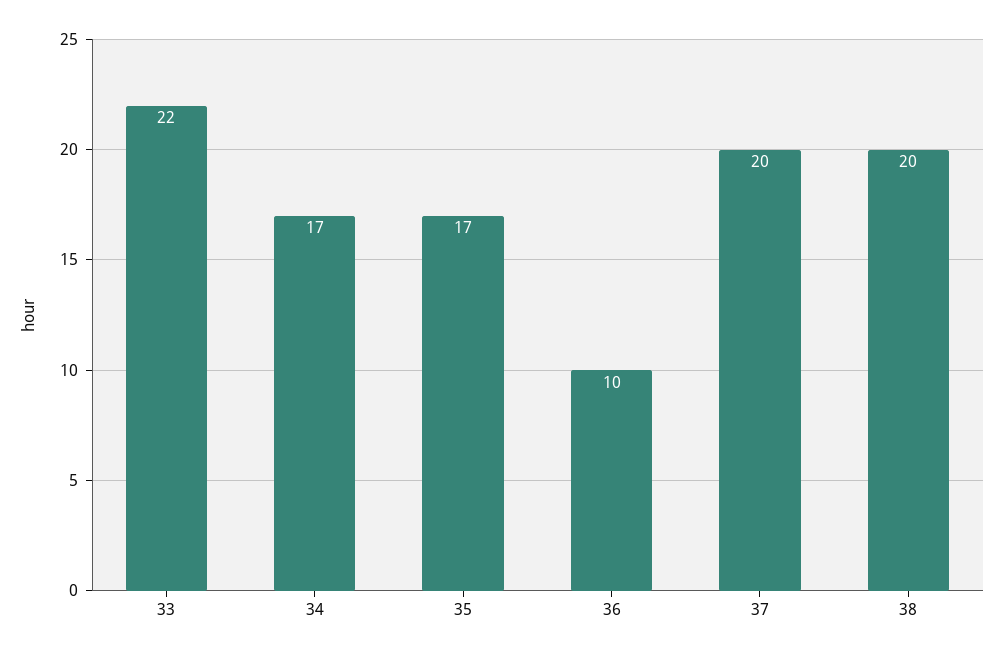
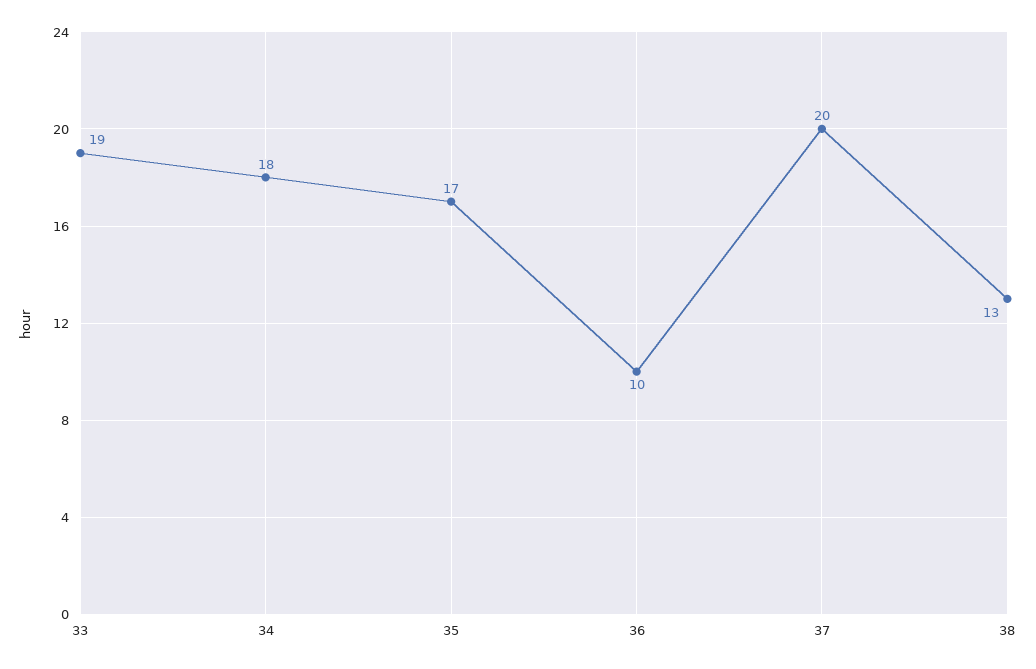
33: 22 -> 19
34: 17 -> 18
38: 20 -> 13

